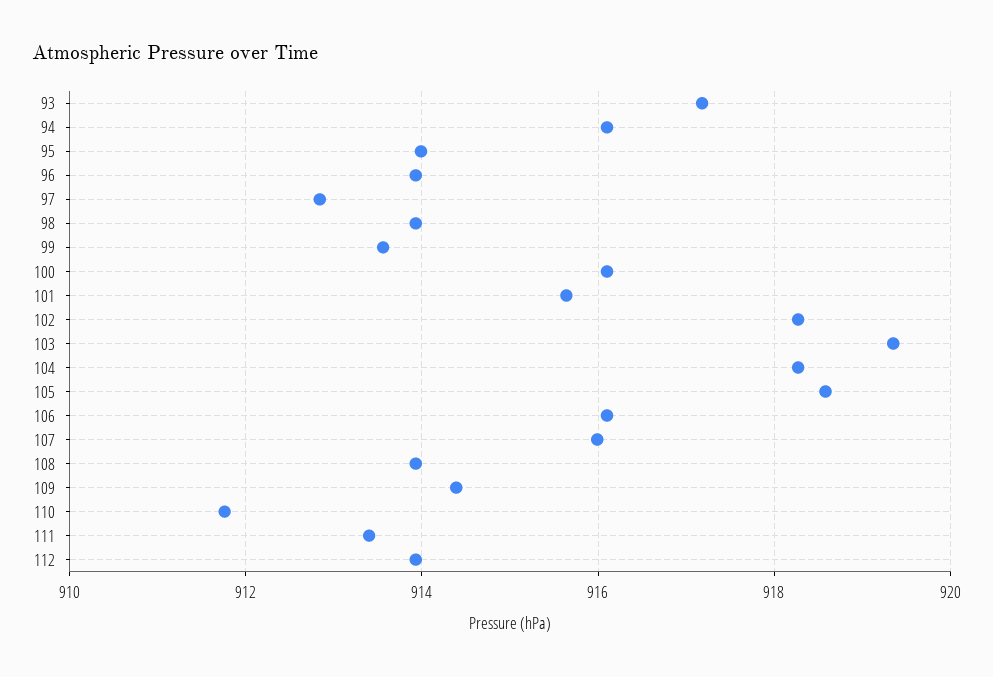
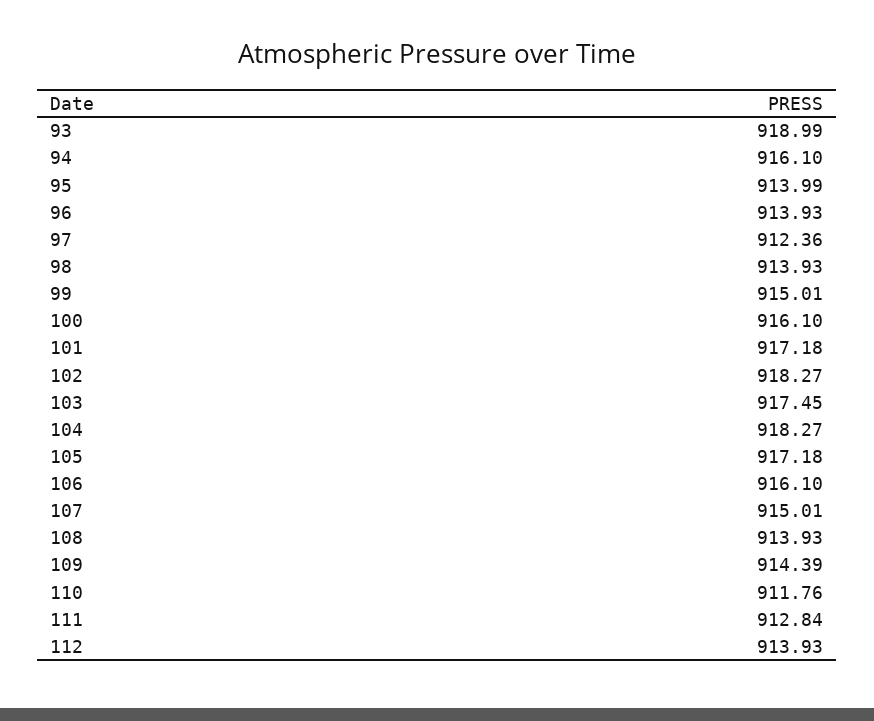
93: 917.2 -> 918.99
97: 912.8 -> 912.36
99: 913.6 -> 915.01
101: 915.6 -> 917.18
103: 919.4 -> 917.45
105: 918.6 -> 917.18
107: 916 -> 915.01
111: 913.4 -> 912.84

